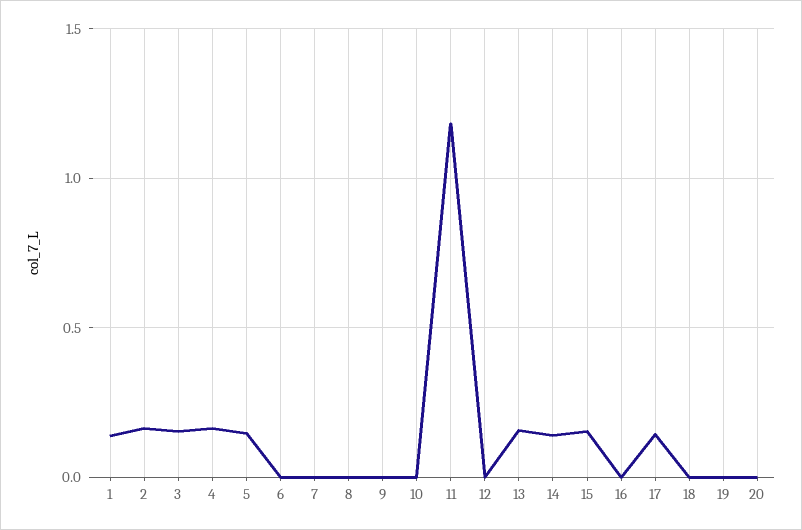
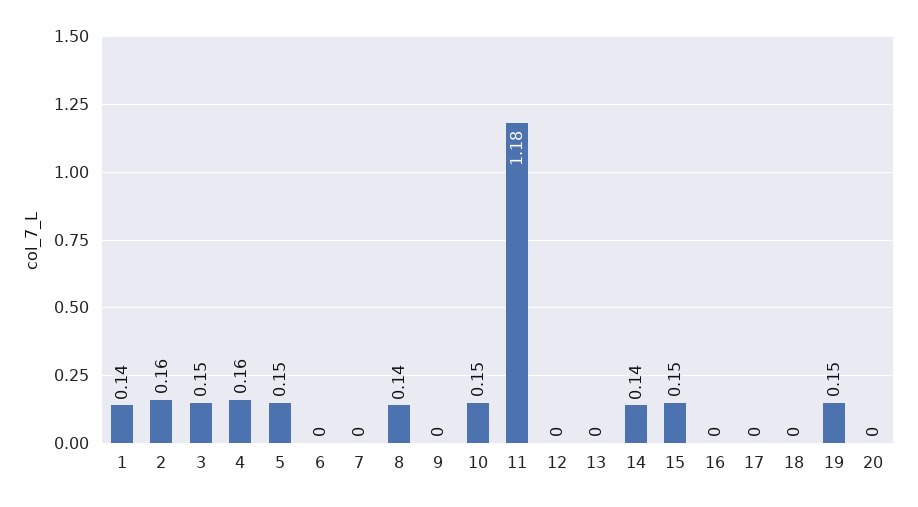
8: 0 -> 0.14
10: 0 -> 0.15
13: 0.15 -> 0
17: 0.15 -> 0
19: 0 -> 0.15

